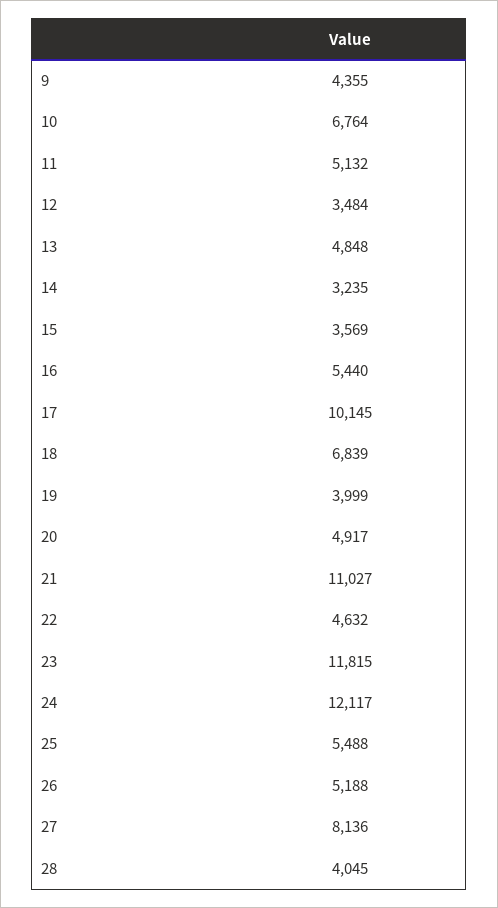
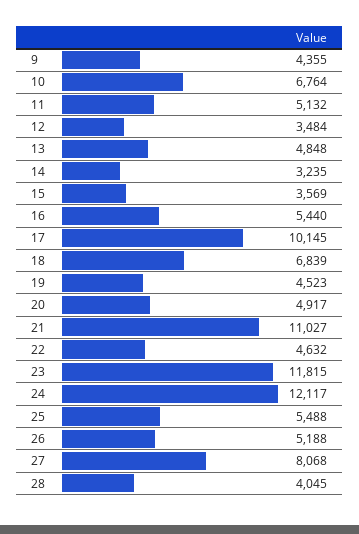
19: 3999 -> 4523
27: 8136 -> 8068

